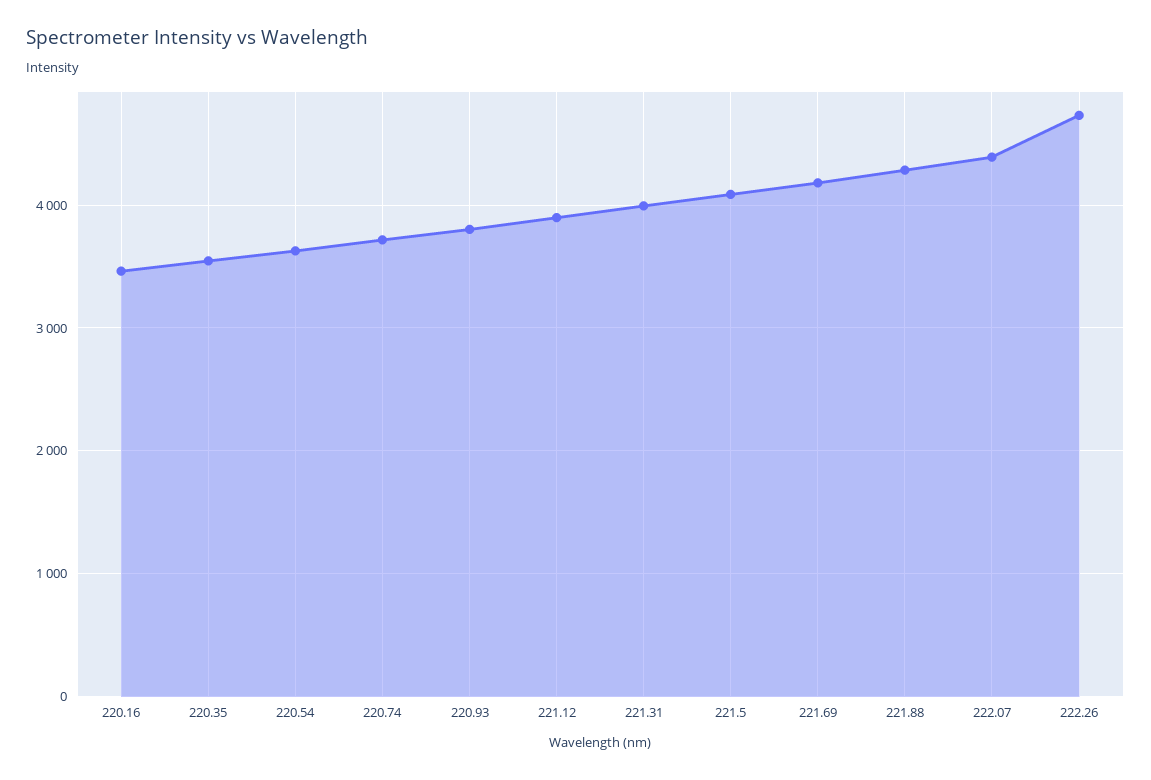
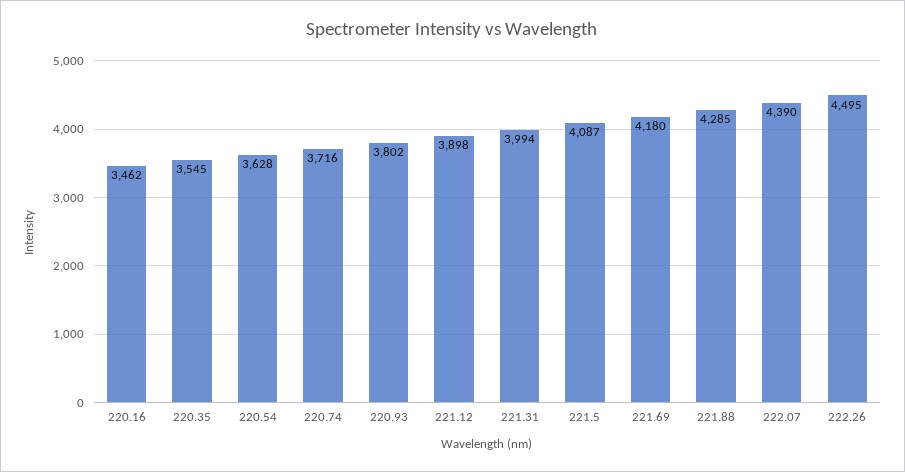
222.26: 4700 -> 4495

